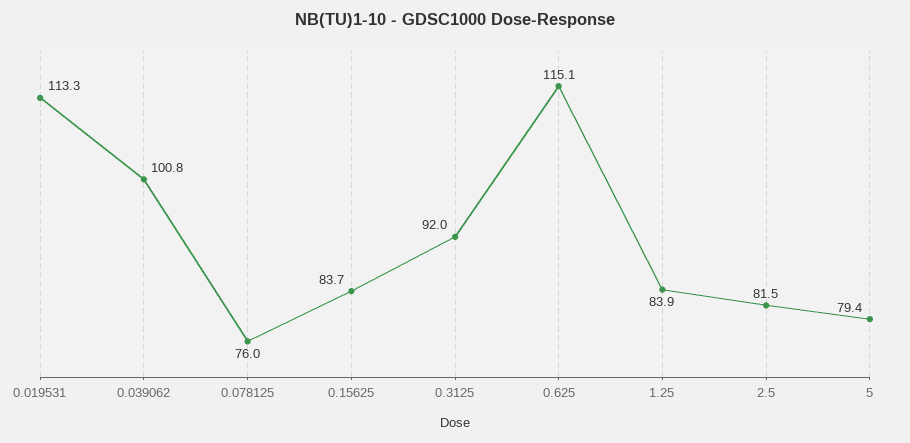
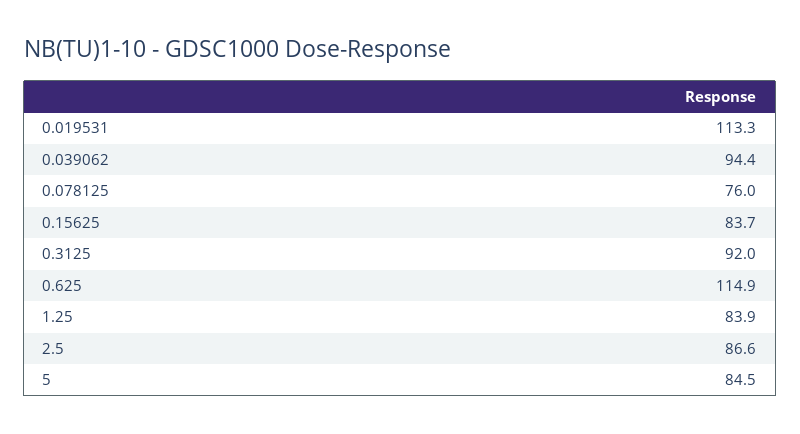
0.039062: 100.8 -> 94.4
0.625: 115.1 -> 114.9
2.5: 81.5 -> 86.6
5: 79.4 -> 84.5

